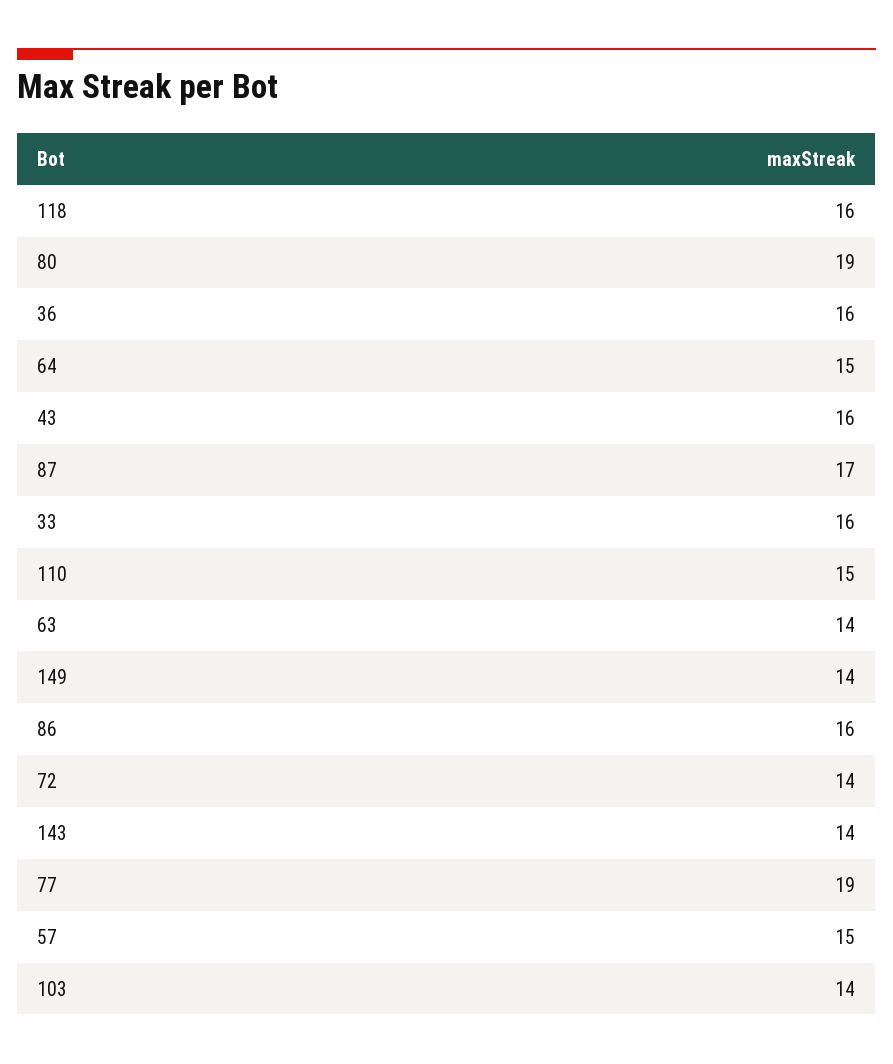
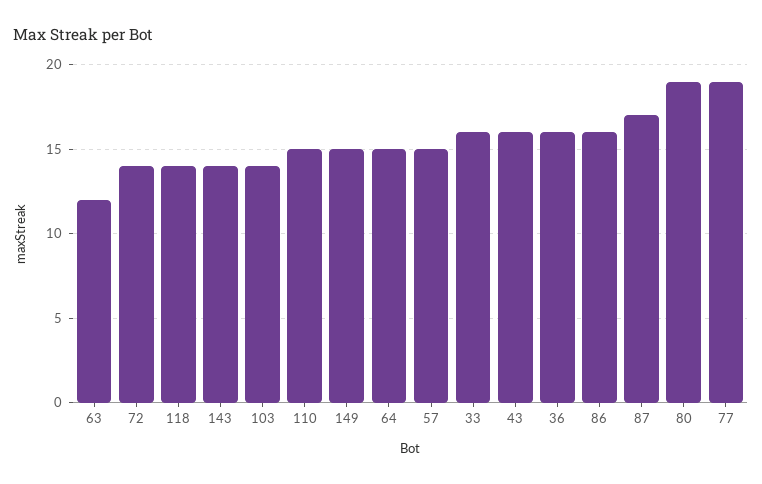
118: 16 -> 14
63: 14 -> 12
149: 14 -> 15

